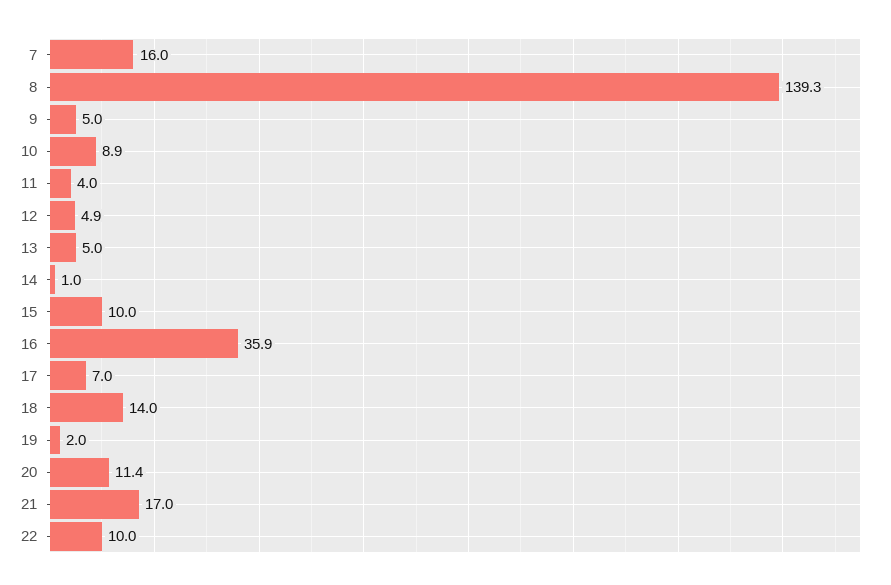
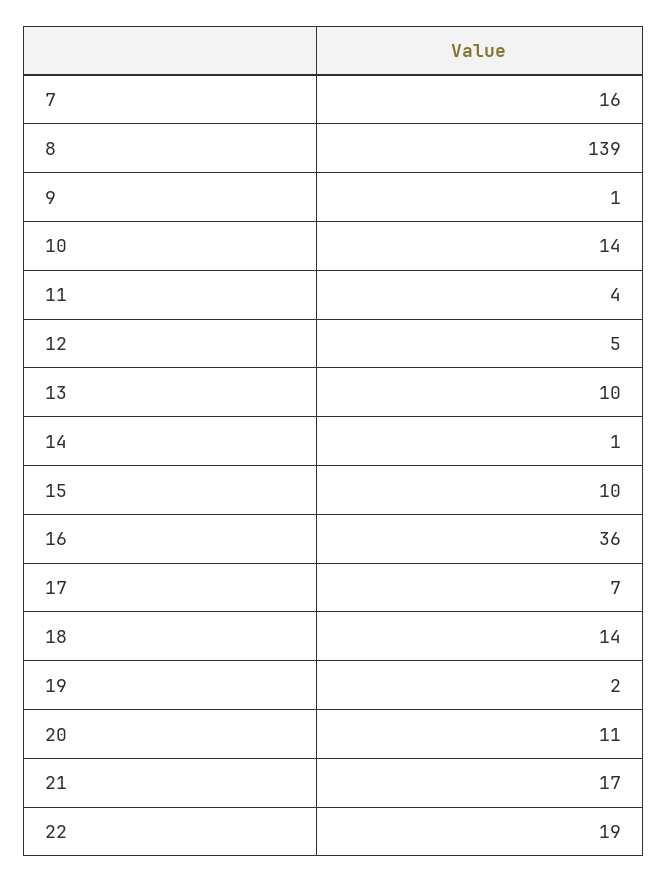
9: 5 -> 1
10: 8.9 -> 14
13: 5 -> 10
22: 10 -> 19

